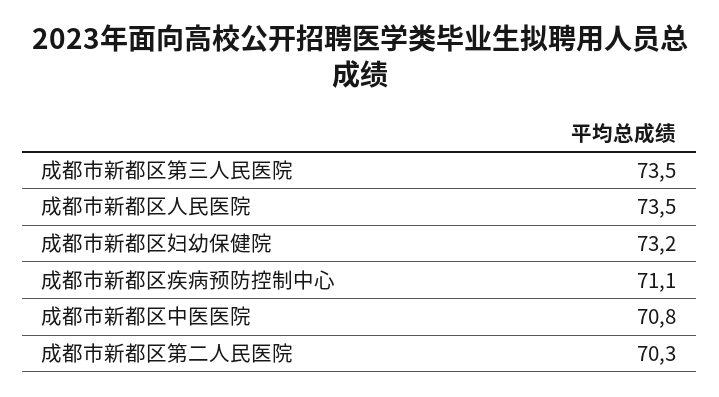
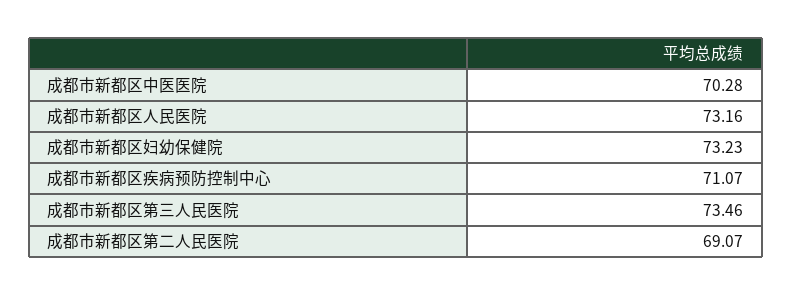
成都市新都区人民医院: 73.5 -> 73.16
成都市新都区中医医院: 70.8 -> 70.28
成都市新都区第二人民医院: 70.3 -> 69.07

